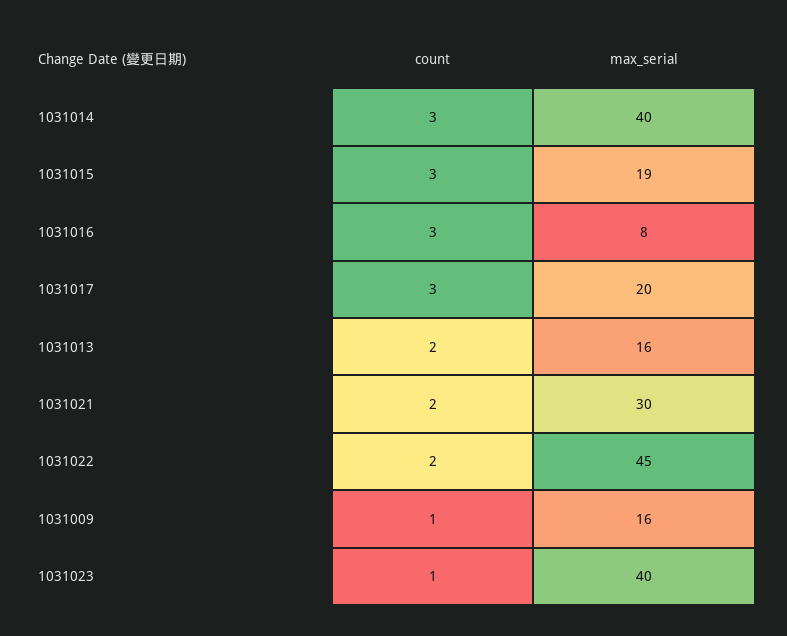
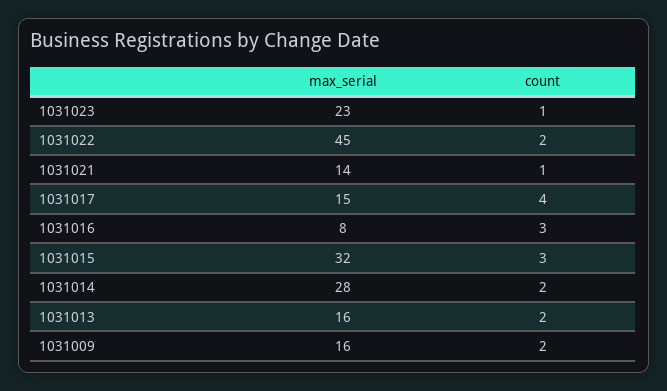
count, 1031014: 3 -> 2
max_serial, 1031014: 40 -> 28
max_serial, 1031015: 19 -> 32
count, 1031017: 3 -> 4
max_serial, 1031017: 20 -> 15
count, 1031021: 2 -> 1
max_serial, 1031021: 30 -> 14
count, 1031009: 1 -> 2
max_serial, 1031023: 40 -> 23

